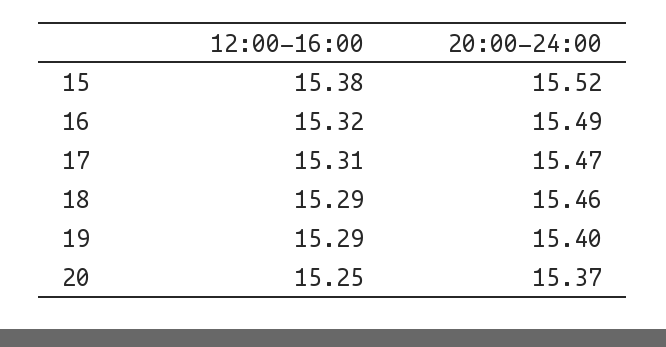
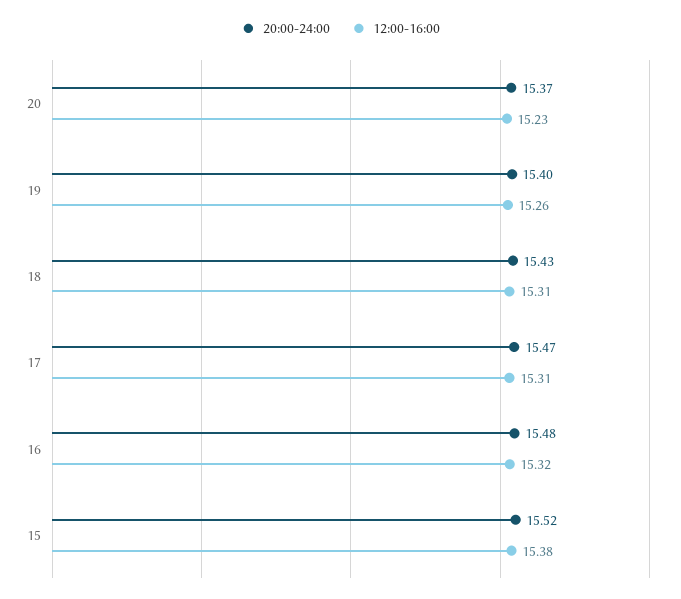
20:00-24:00, 16: 15.49 -> 15.48
12:00-16:00, 18: 15.29 -> 15.31
20:00-24:00, 18: 15.46 -> 15.43
12:00-16:00, 19: 15.29 -> 15.26
12:00-16:00, 20: 15.25 -> 15.23

